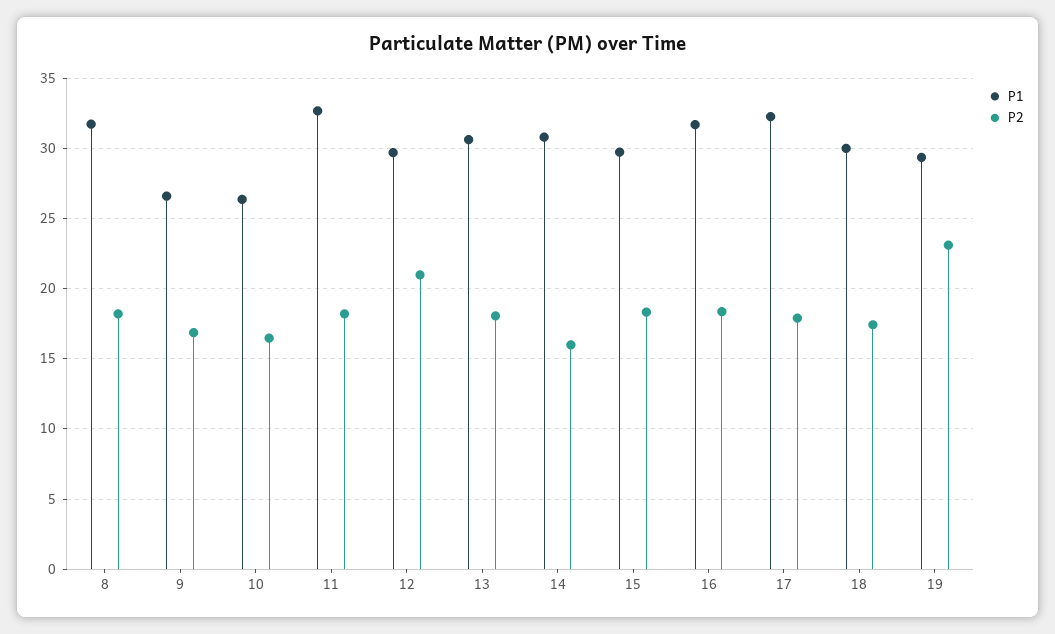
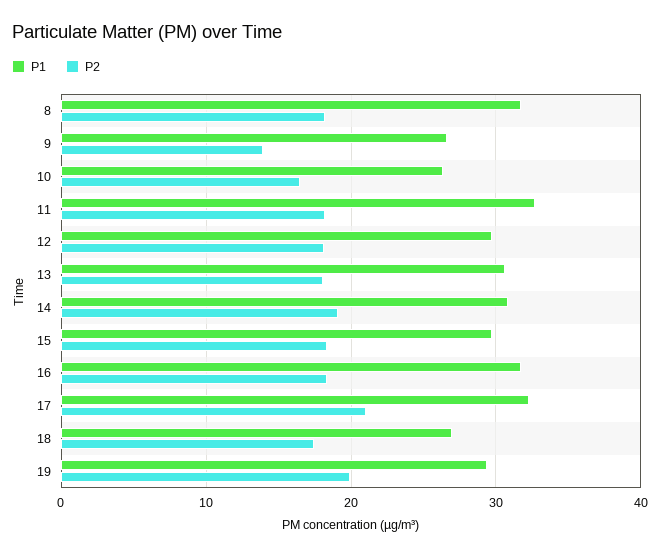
P2, 9: 17 -> 14
P2, 12: 21 -> 18
P2, 14: 16 -> 19
P2, 17: 18 -> 21
P1, 18: 30 -> 27
P2, 19: 23 -> 20

